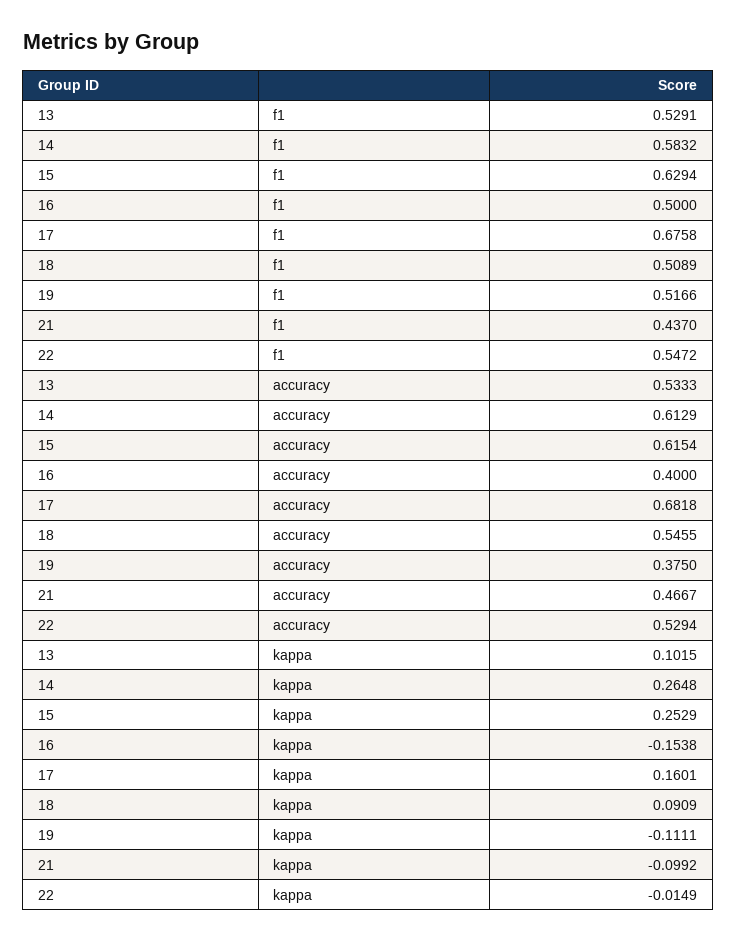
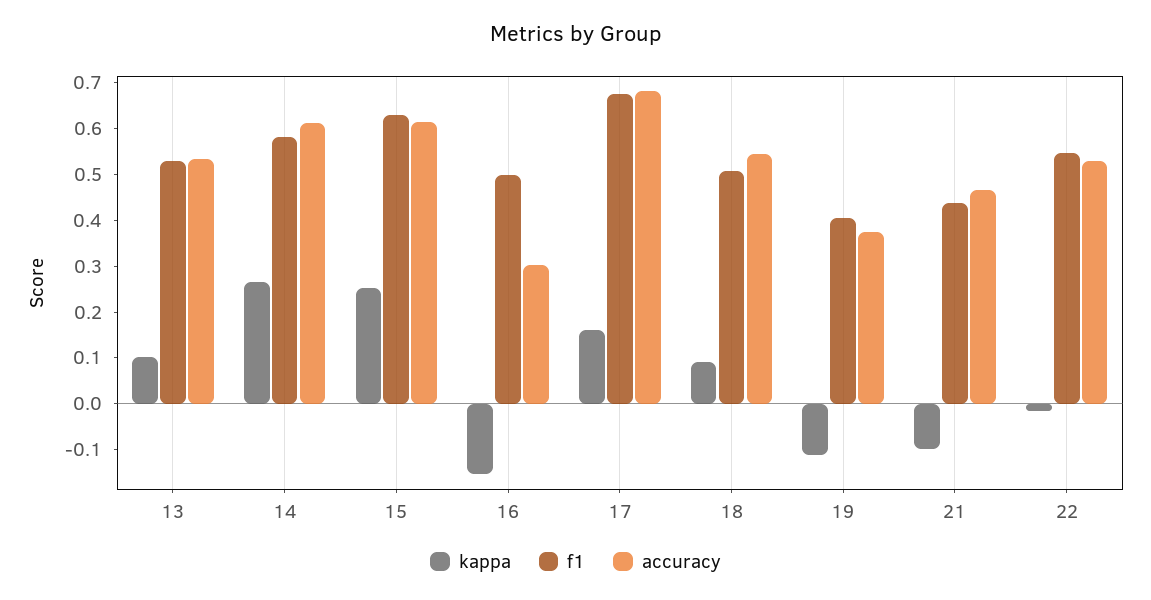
f1, 19: 0.5166 -> 0.4
accuracy, 16: 0.4 -> 0.3

